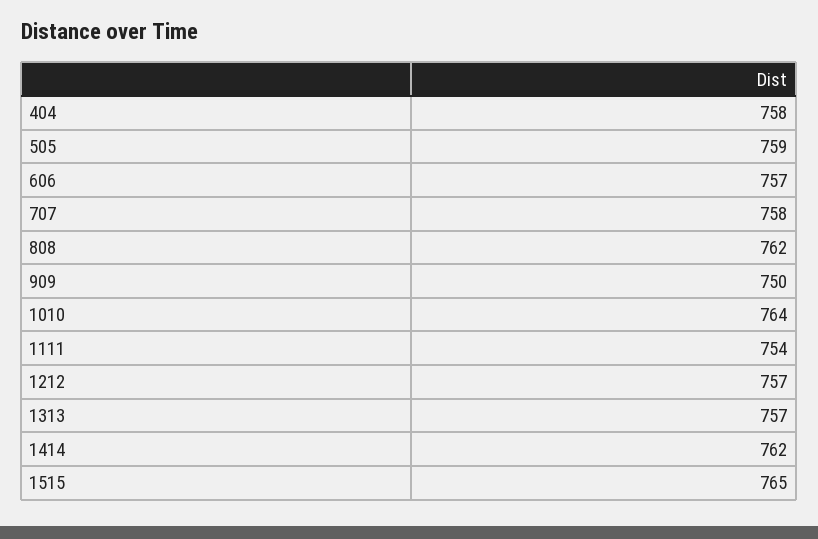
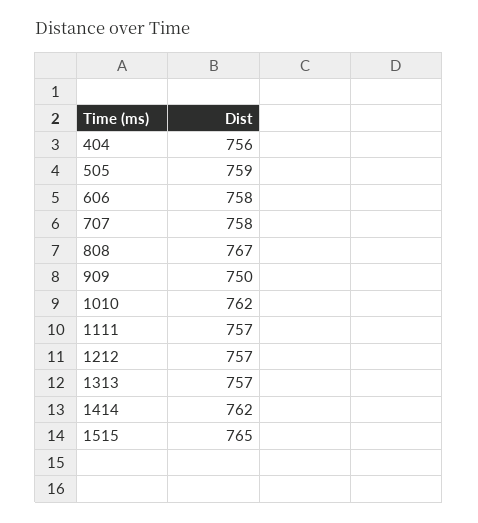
404: 758 -> 756
606: 757 -> 758
808: 762 -> 767
1010: 764 -> 762
1111: 754 -> 757

